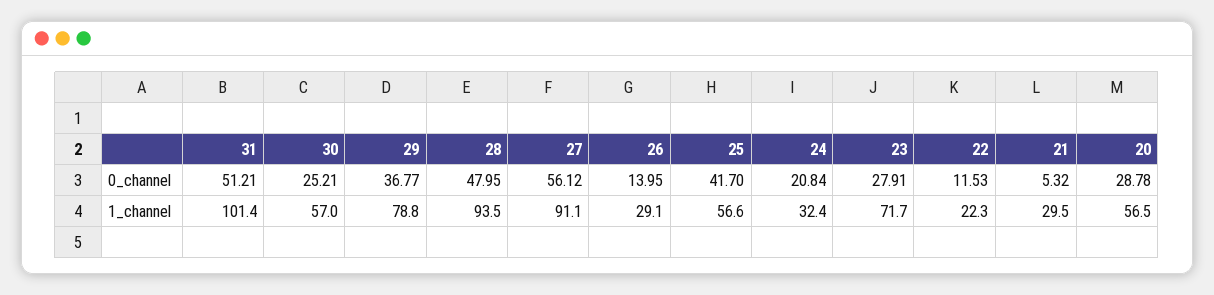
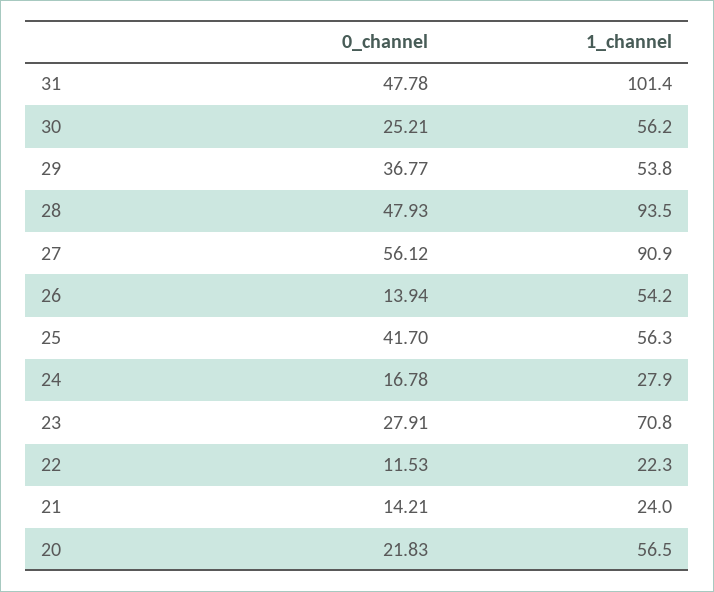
31, 0_channel: 51.21 -> 47.78
28, 0_channel: 47.95 -> 47.93
26, 0_channel: 13.95 -> 13.94
24, 0_channel: 20.84 -> 16.78
21, 0_channel: 5.32 -> 14.21
20, 0_channel: 28.78 -> 21.83
30, 1_channel: 57 -> 56.2
29, 1_channel: 78.8 -> 53.8
27, 1_channel: 91.1 -> 90.9
26, 1_channel: 29.1 -> 54.2
25, 1_channel: 56.6 -> 56.3
24, 1_channel: 32.4 -> 27.9
23, 1_channel: 71.7 -> 70.8
21, 1_channel: 29.5 -> 24

